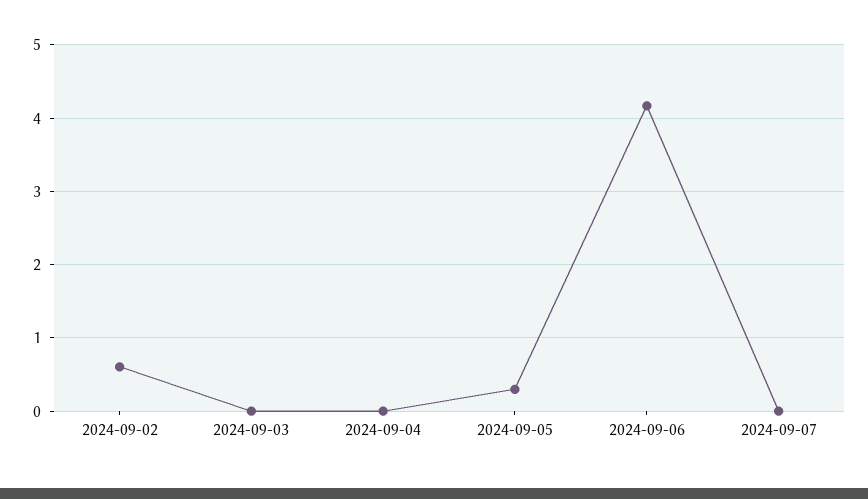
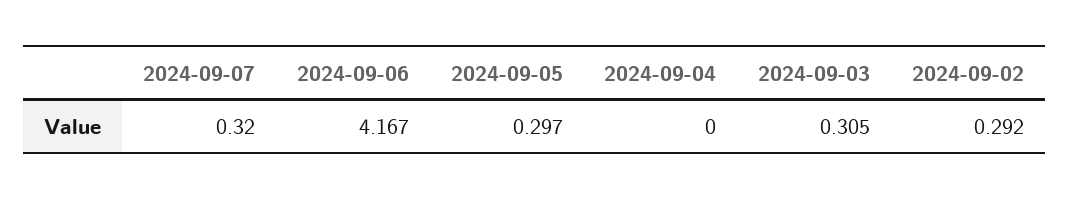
2024-09-02: 0.6 -> 0.292
2024-09-03: 0 -> 0.305
2024-09-07: 0 -> 0.32

